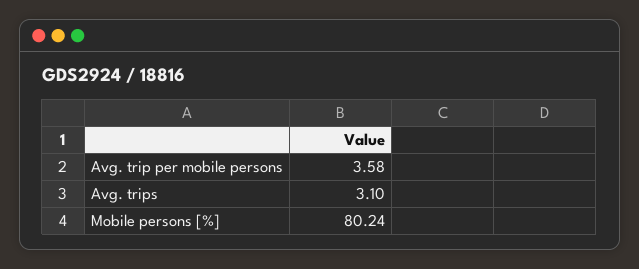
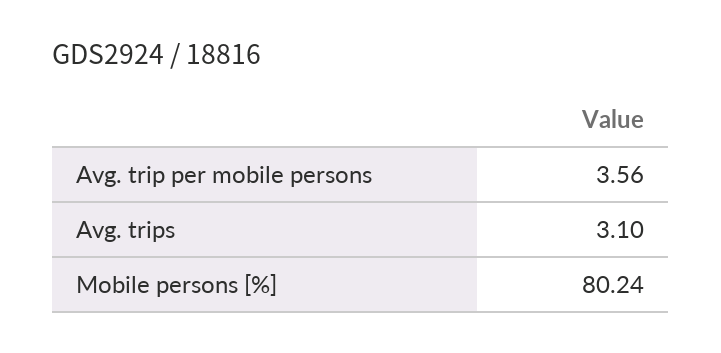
Avg. trip per mobile persons: 3.58 -> 3.56

